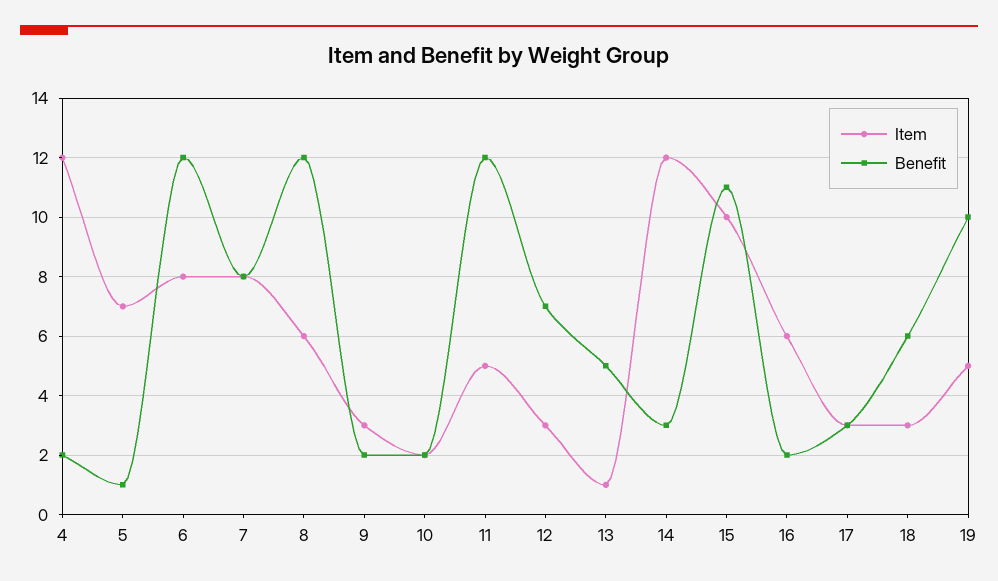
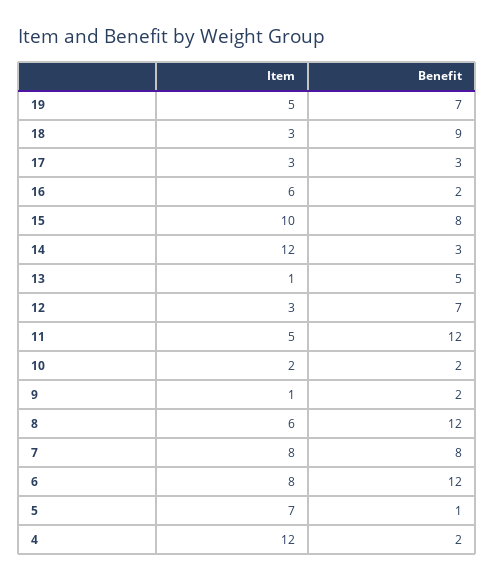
Item, 9: 3 -> 1
Benefit, 15: 11 -> 8
Benefit, 18: 6 -> 9
Benefit, 19: 10 -> 7

